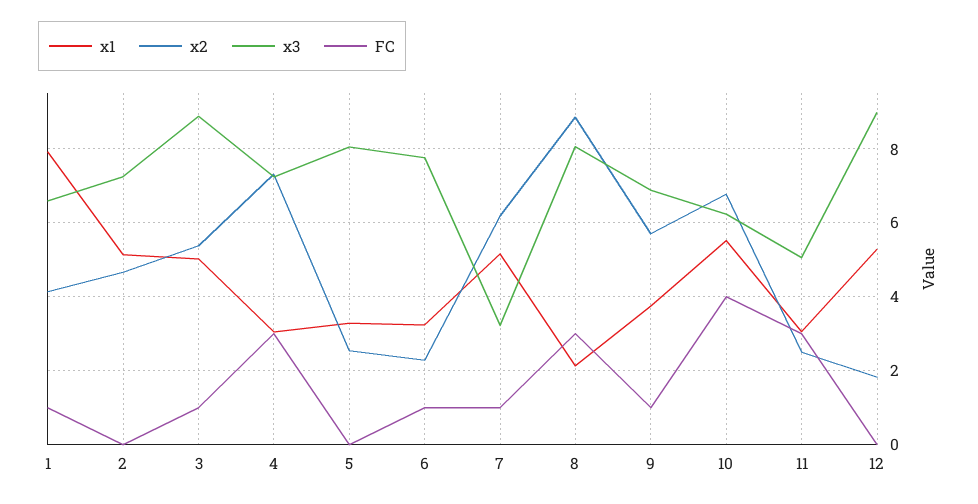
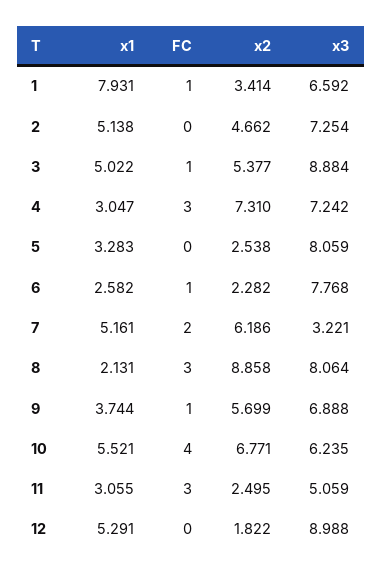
x2, 1: 4.2 -> 3.414
x1, 6: 3.2 -> 2.582
FC, 7: 1 -> 2

